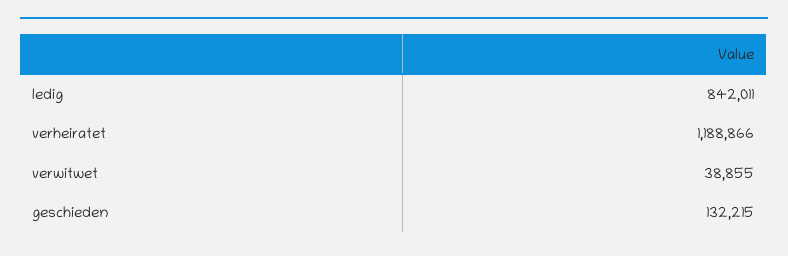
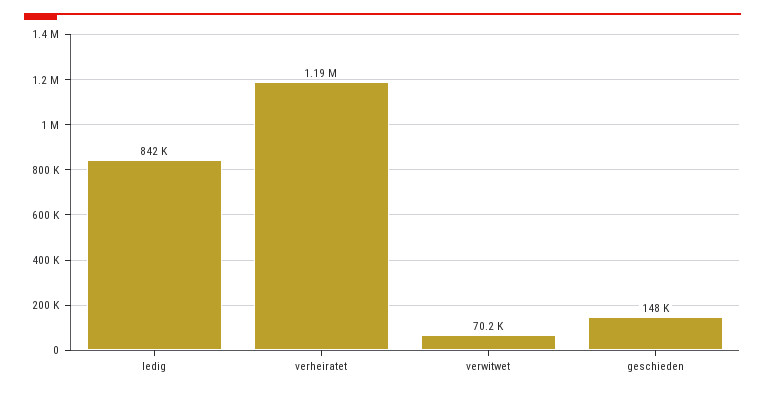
verwitwet: 38855 -> 70200
geschieden: 132215 -> 148000

